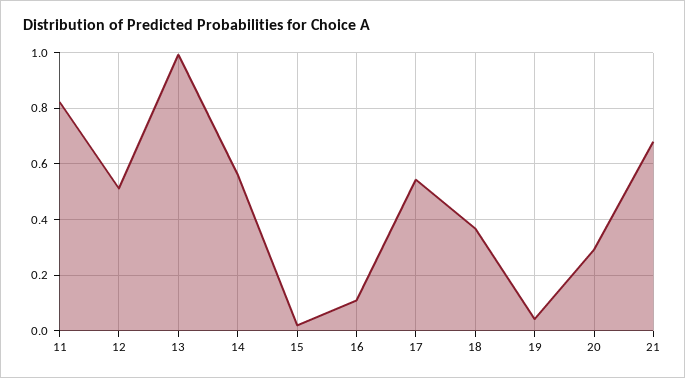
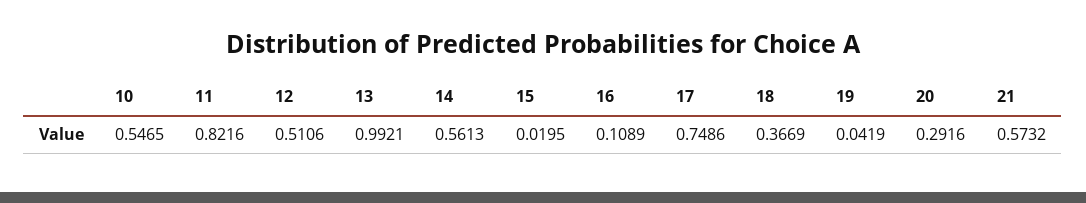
17: 0.55 -> 0.7486
21: 0.675 -> 0.5732
10: none -> 0.5465

